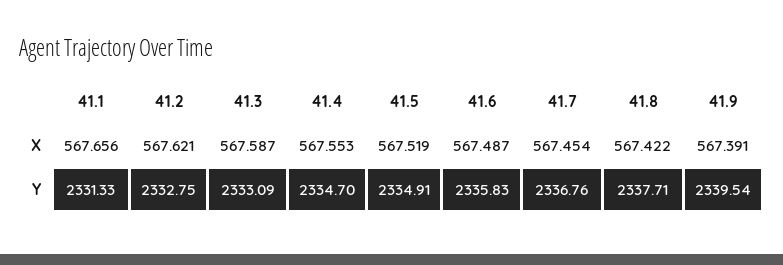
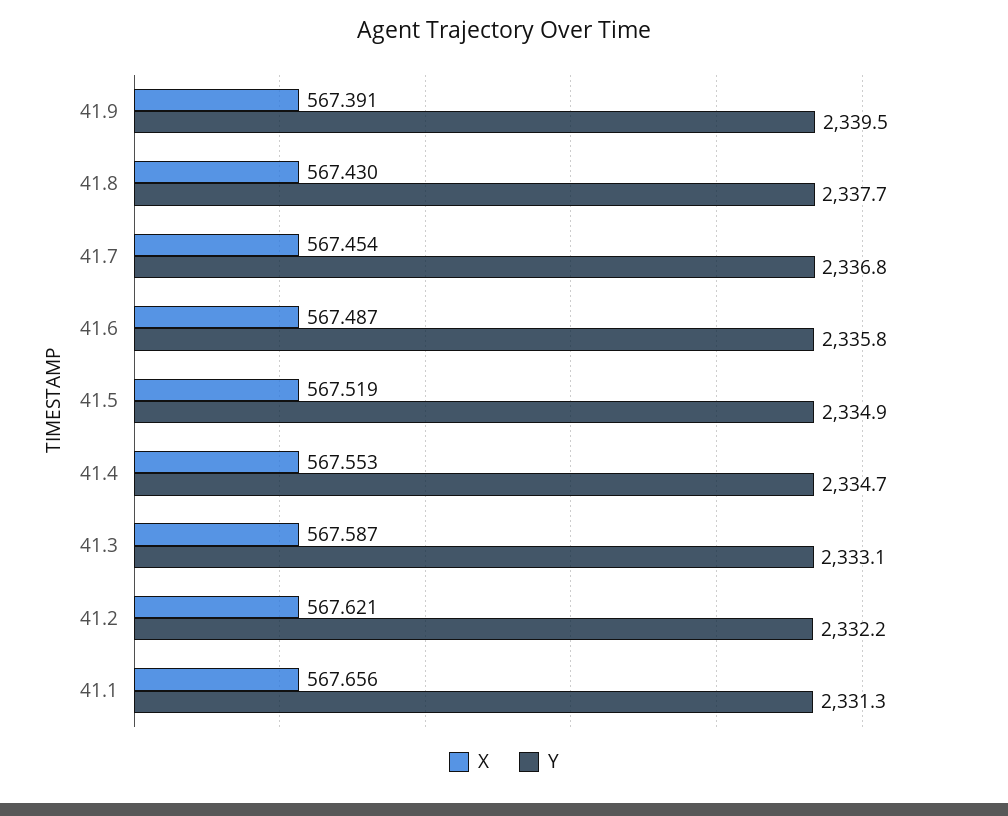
X, 41.8: 567.422 -> 567.43
Y, 41.2: 2332.75 -> 2332.2

